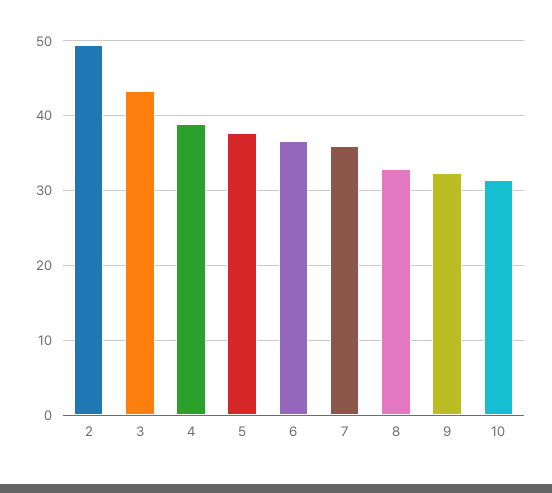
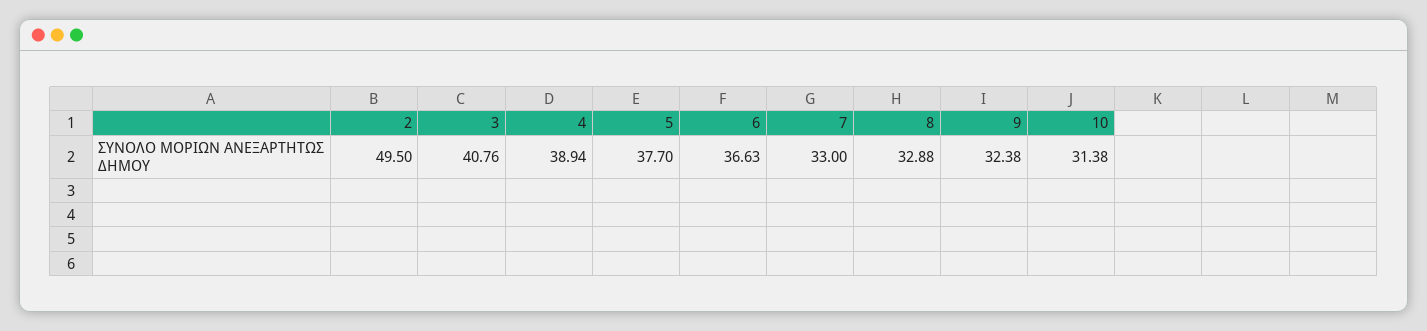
3: 43 -> 40.76
7: 36 -> 33

